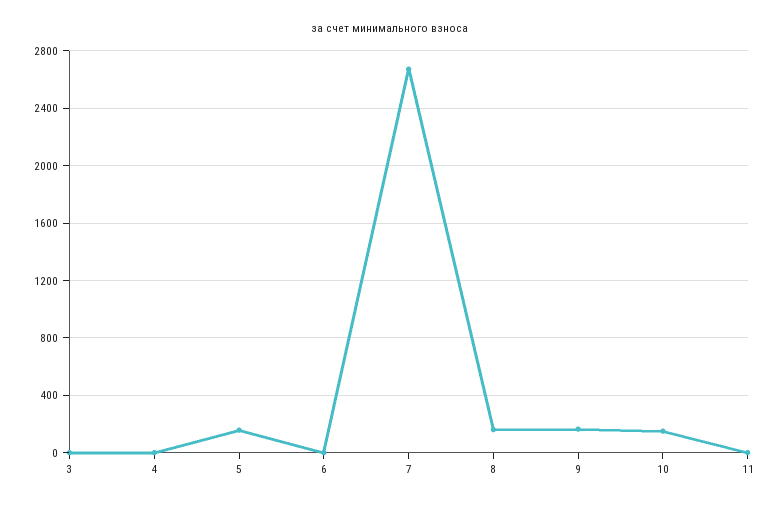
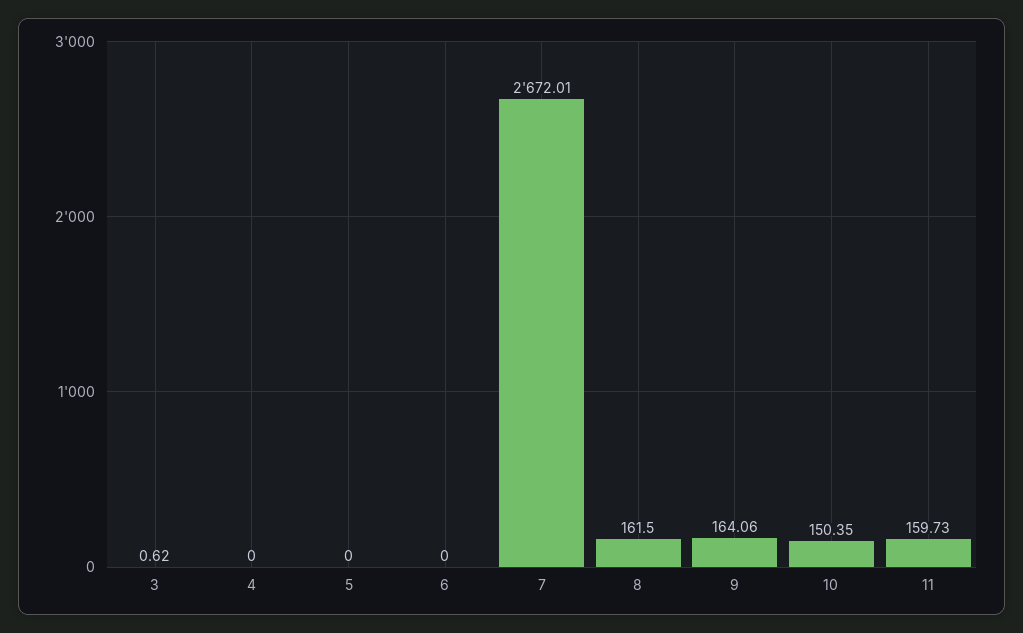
5: 150 -> 0
11: 0 -> 159.73

